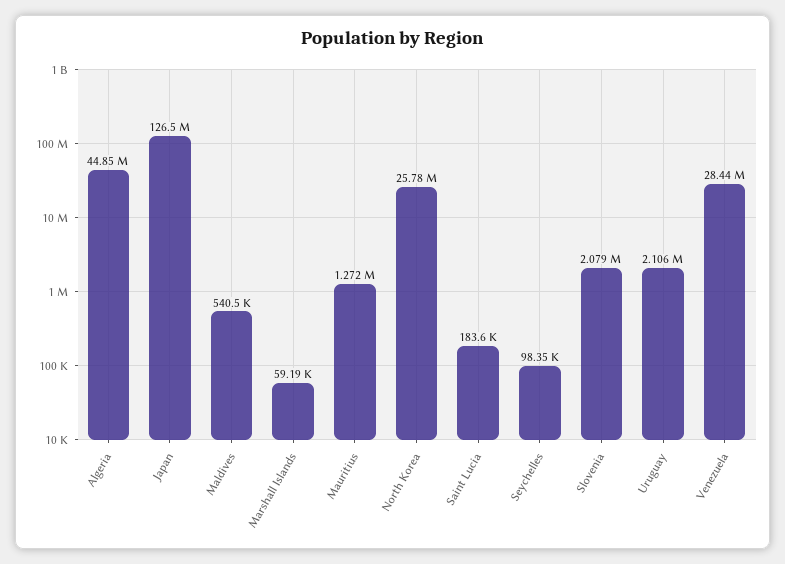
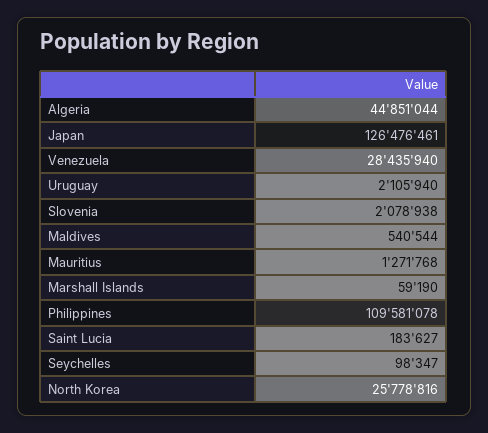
Philippines: none -> 109581078

